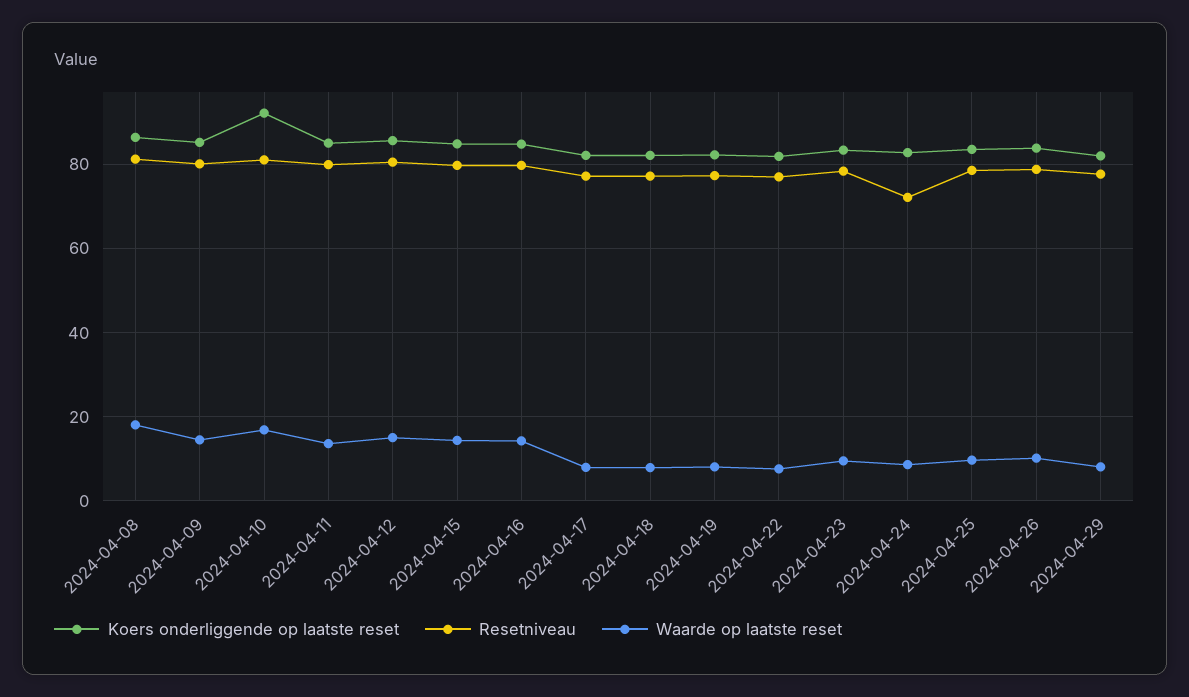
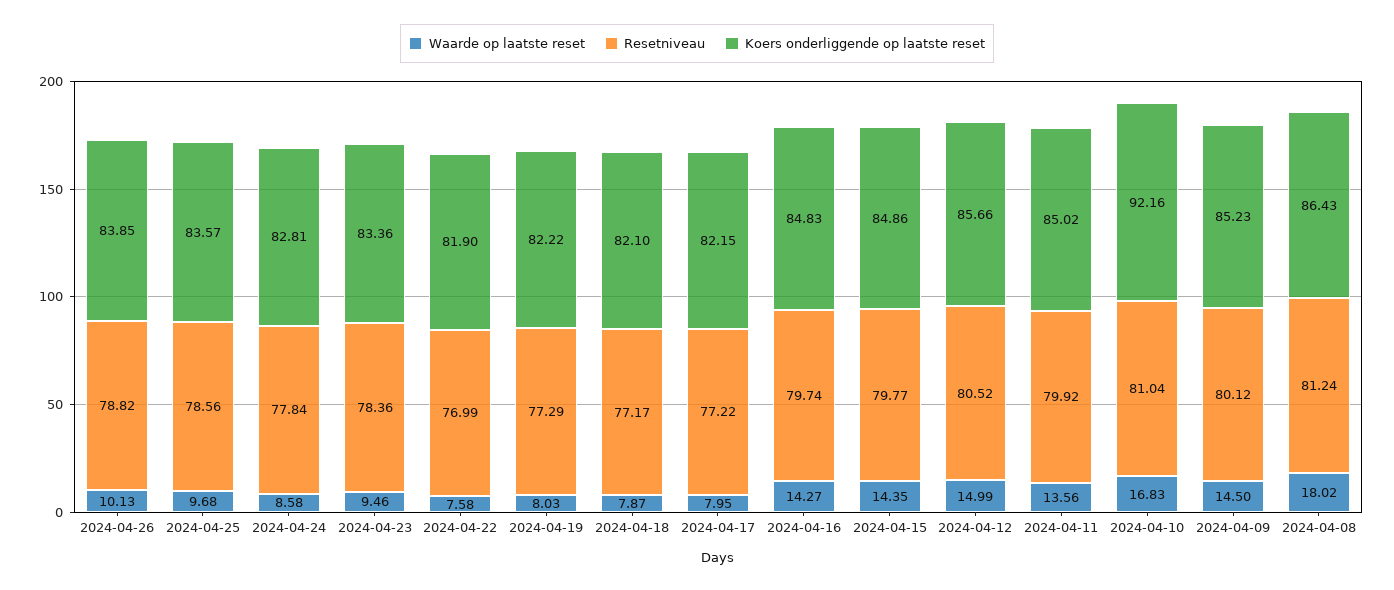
Resetniveau, 2024-04-24: 72 -> 77.84
Koers onderliggende op laatste reset, 2024-04-29: 82 -> none
Resetniveau, 2024-04-29: 78 -> none
Waarde op laatste reset, 2024-04-29: 8 -> none

